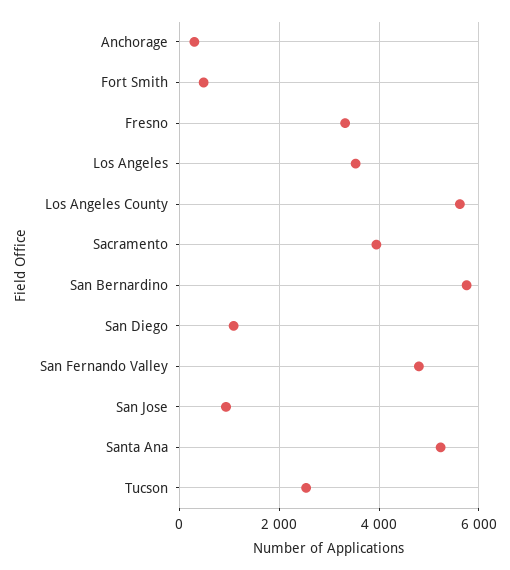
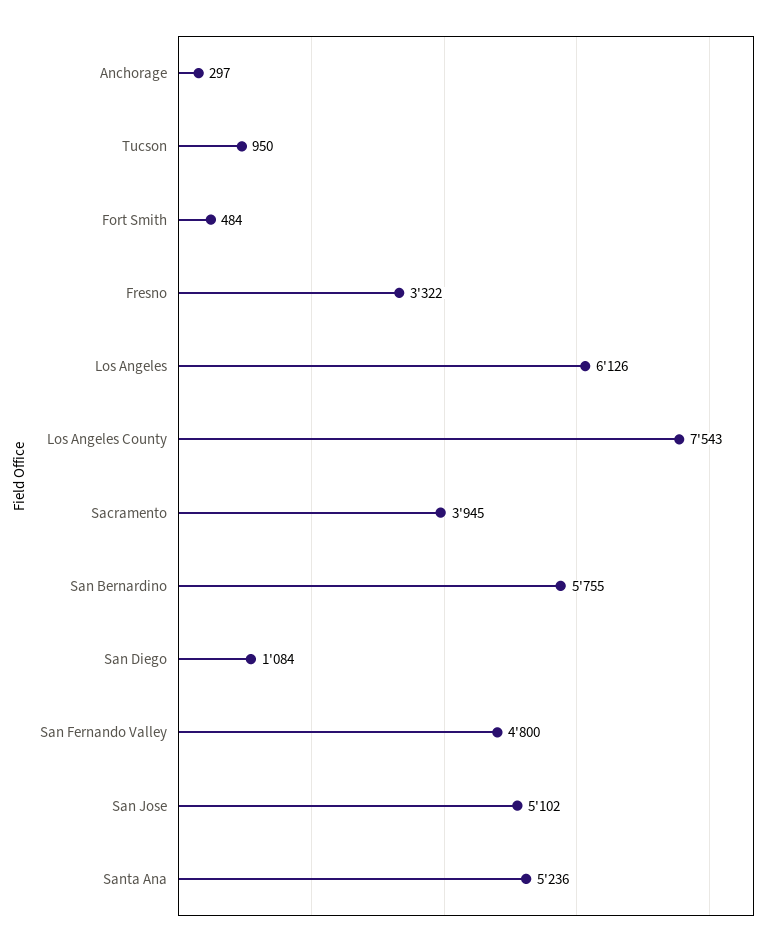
Los Angeles: 3600 -> 6126
Los Angeles County: 5600 -> 7543
San Jose: 1000 -> 5102
Tucson: 2600 -> 950

